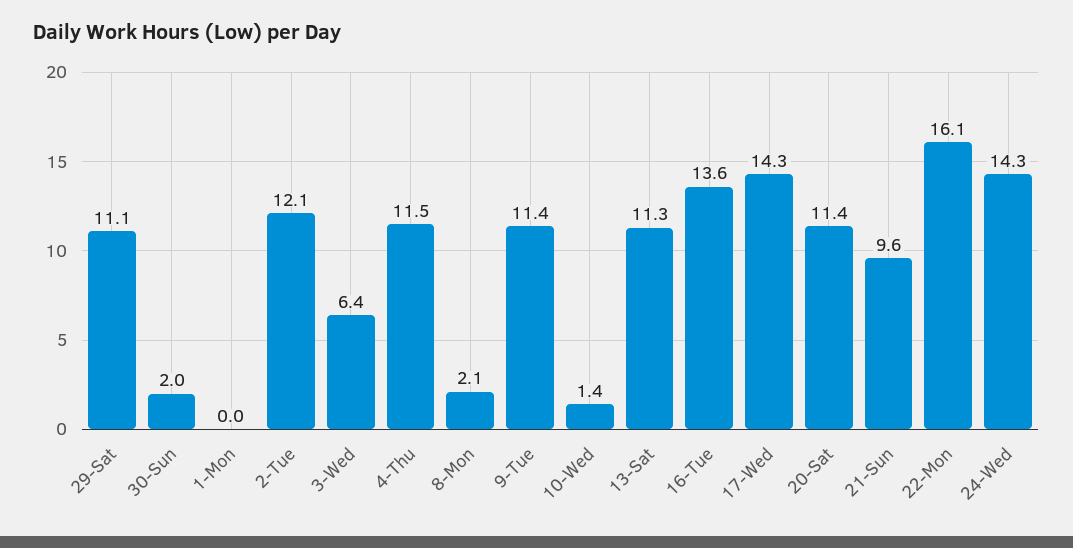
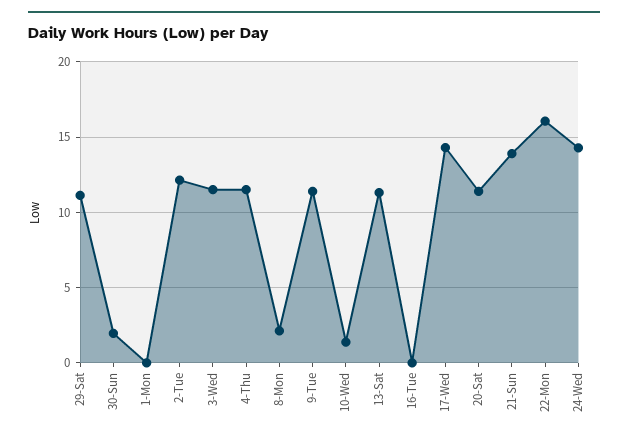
3-Wed: 6.4 -> 11.5
16-Tue: 13.6 -> 0
21-Sun: 9.6 -> 14

